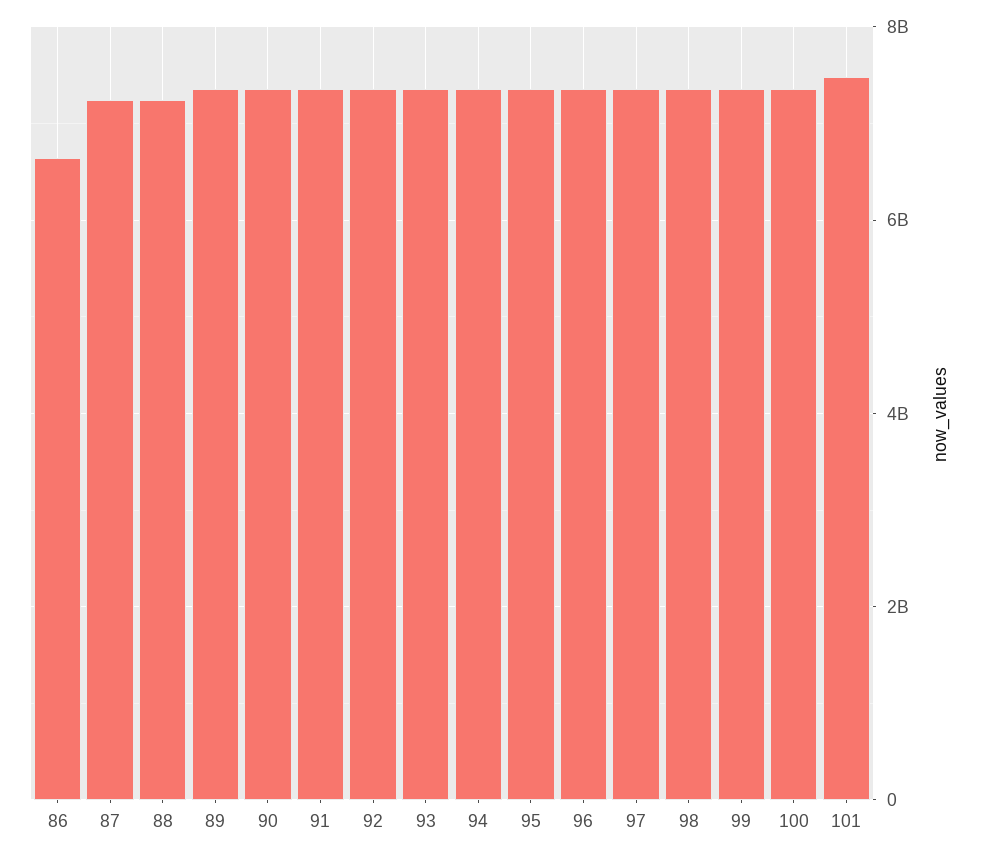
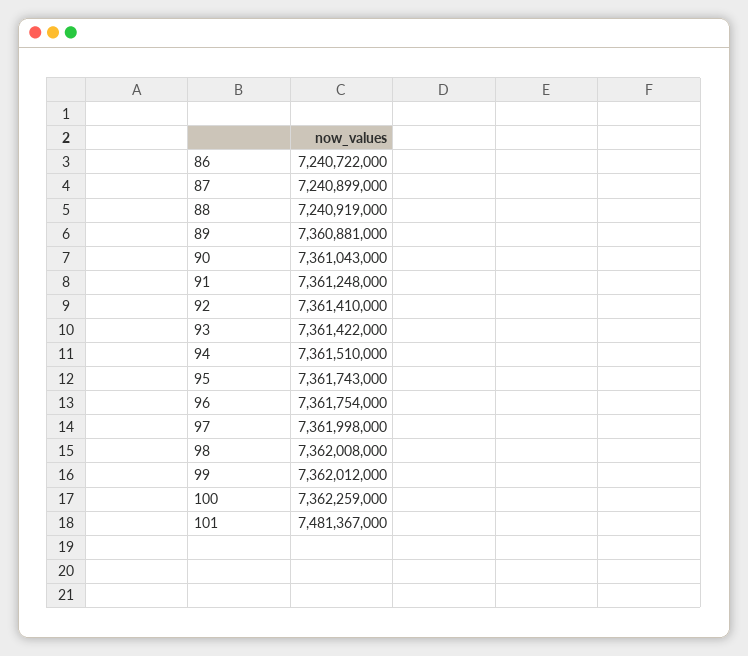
86: 6600000000 -> 7240722000

